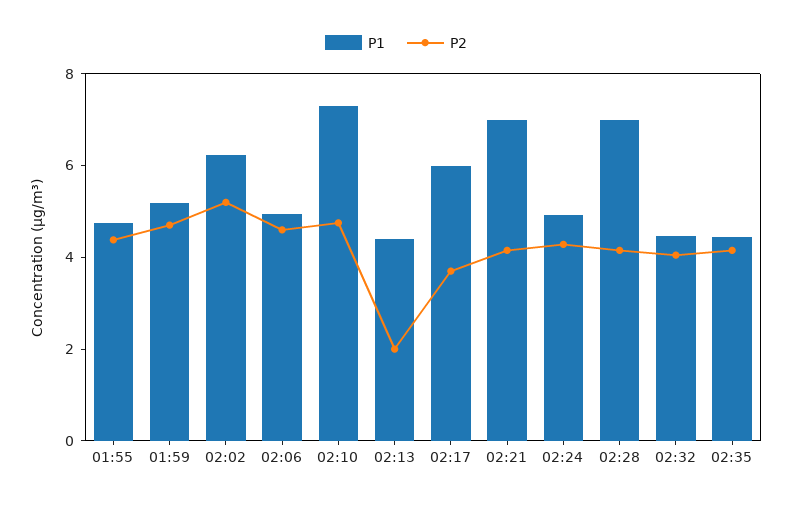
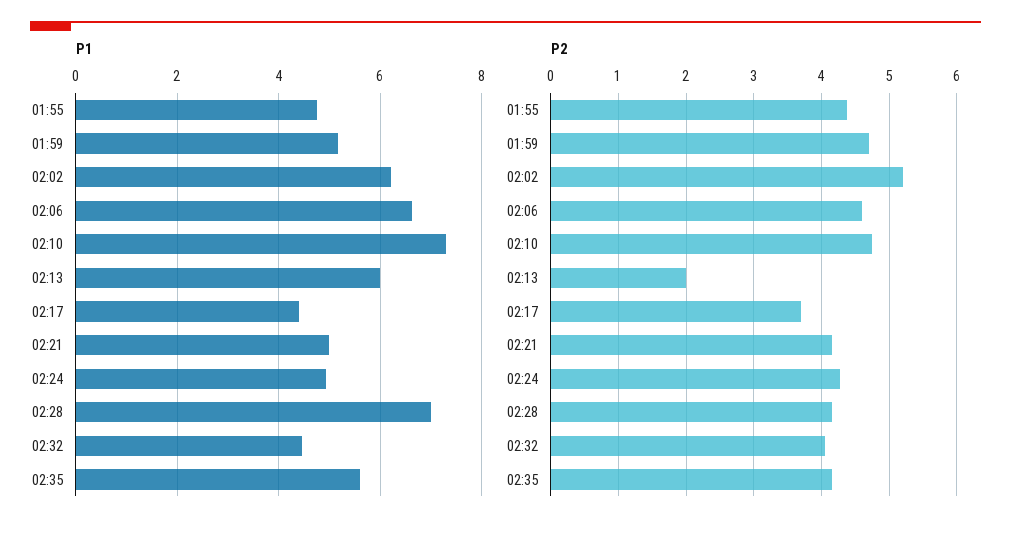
P1, 02:06: 5 -> 6.6
P1, 02:13: 4.5 -> 6
P1, 02:17: 6 -> 4.4
P1, 02:21: 7 -> 5
P1, 02:35: 4.5 -> 5.6

